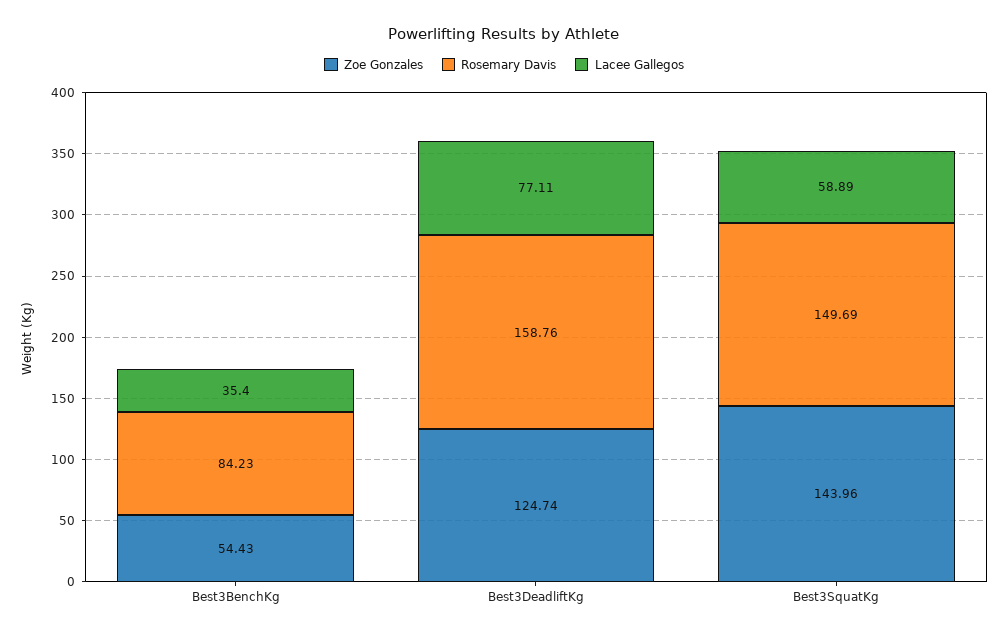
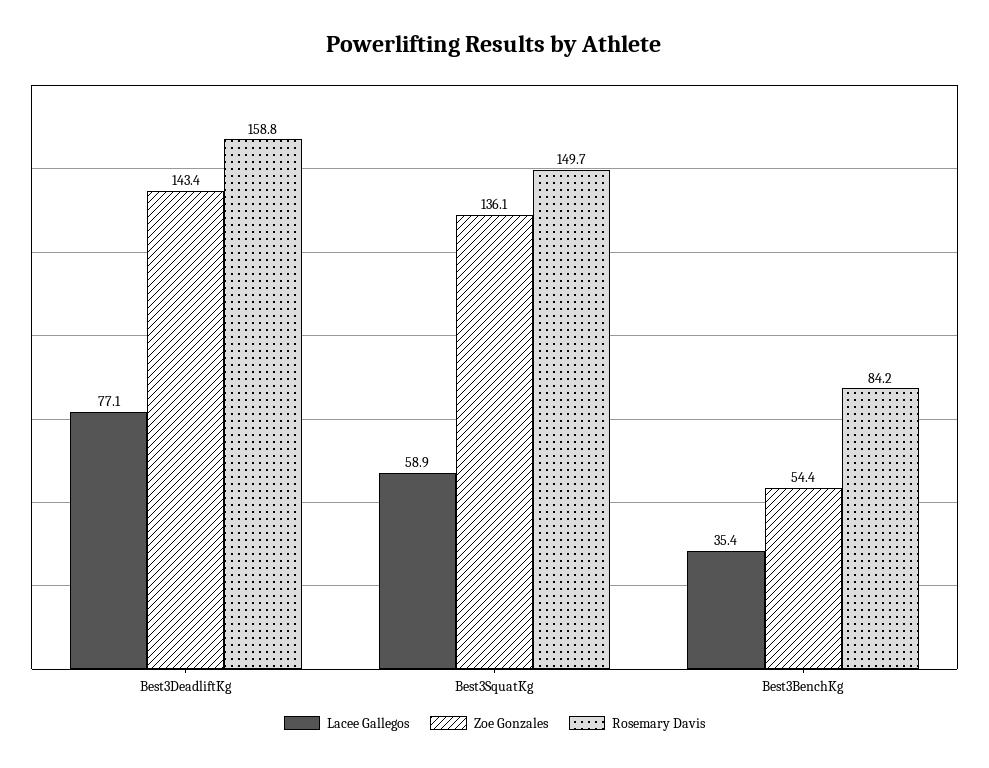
Zoe Gonzales, Best3DeadliftKg: 124.74 -> 143.4
Zoe Gonzales, Best3SquatKg: 143.96 -> 136.1

